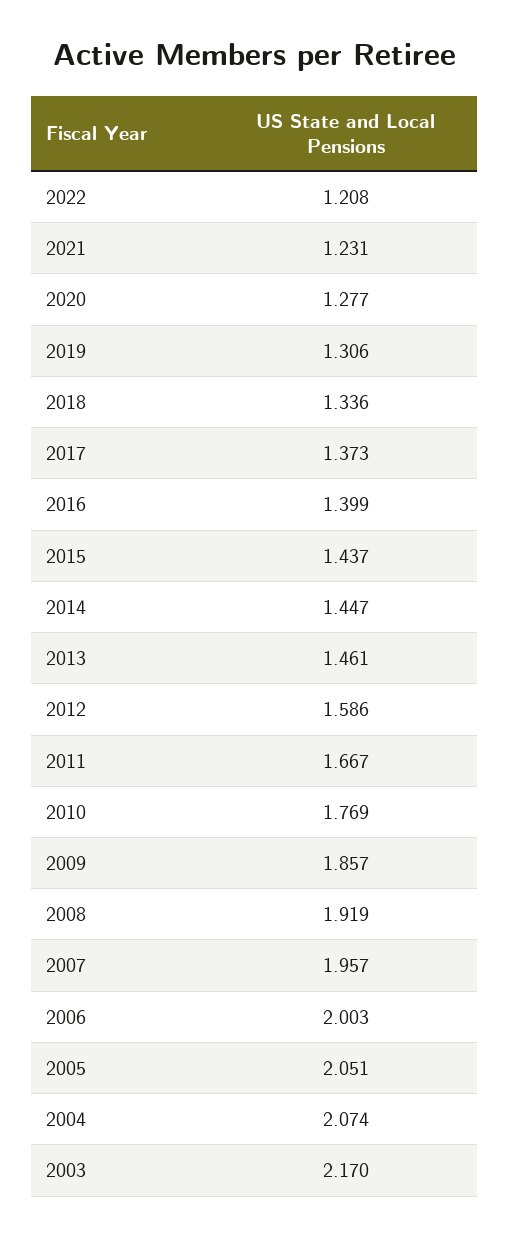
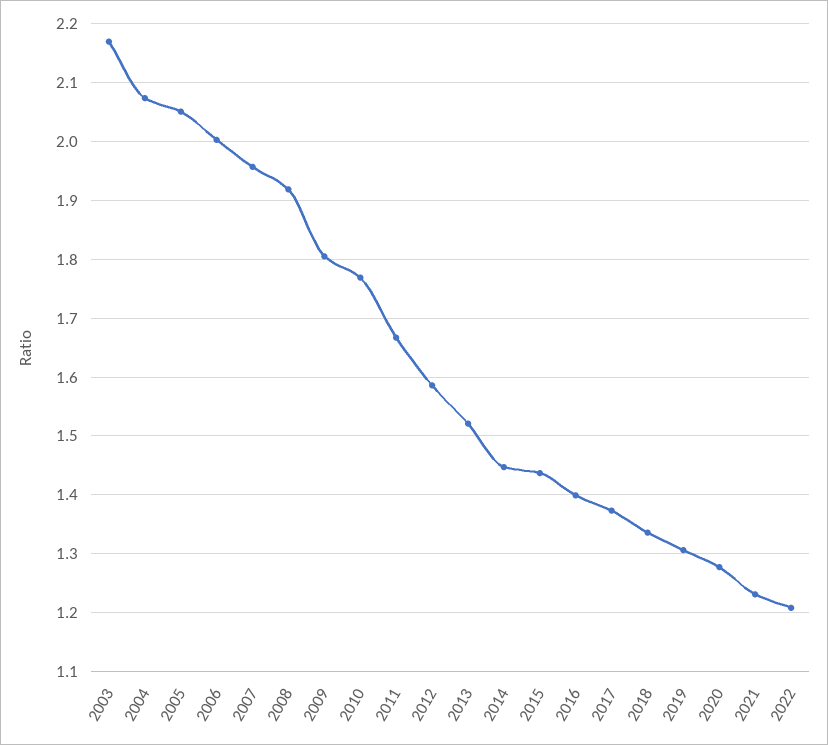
2013: 1.461 -> 1.52
2009: 1.857 -> 1.8

